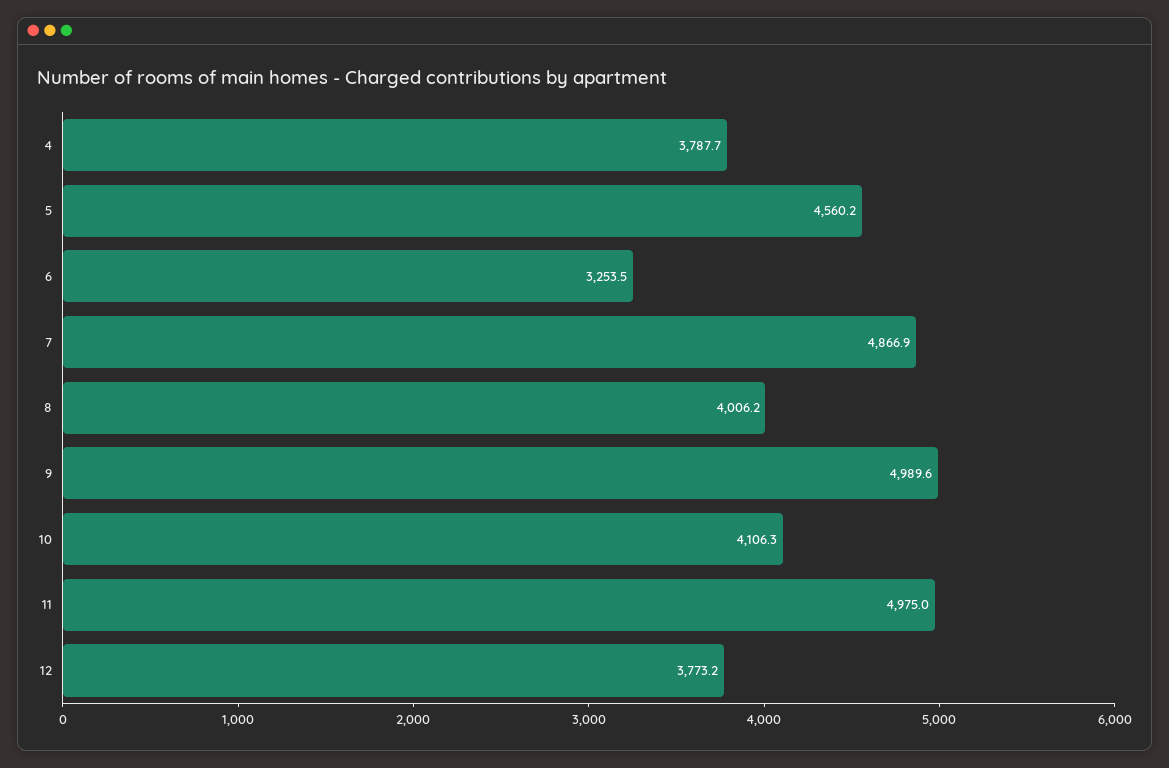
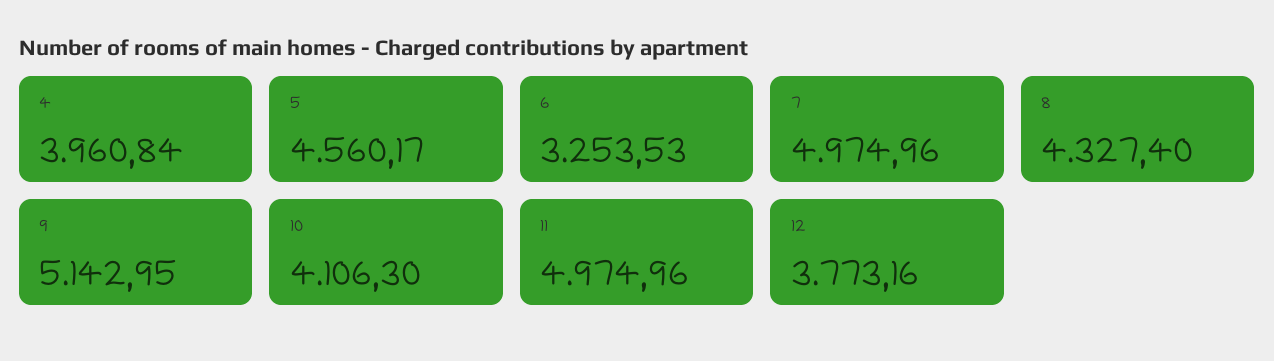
4: 3787.7 -> 3960.84
7: 4866.9 -> 4974.96
8: 4006.2 -> 4327.4
9: 4989.6 -> 5142.95

